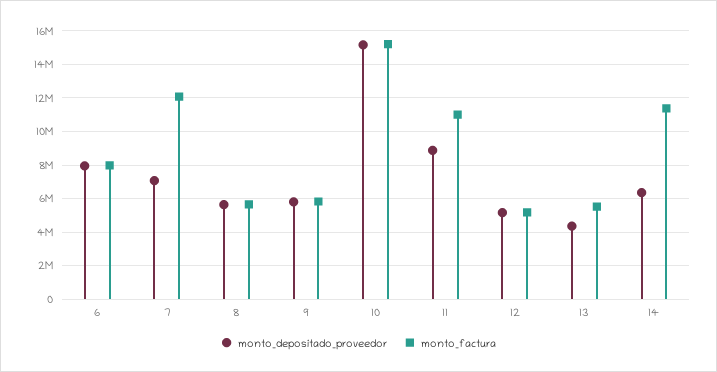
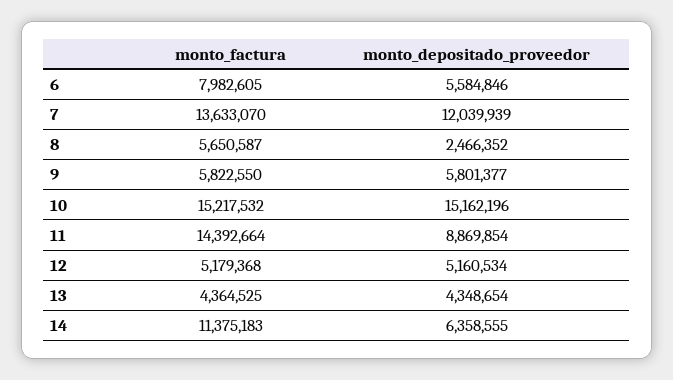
monto_depositado_proveedor, 6: 8000000 -> 5584846
monto_depositado_proveedor, 7: 7000000 -> 12039939
monto_factura, 7: 12000000 -> 13633070
monto_depositado_proveedor, 8: 5500000 -> 2466352
monto_factura, 11: 11000000 -> 14392664
monto_factura, 13: 5500000 -> 4364525

